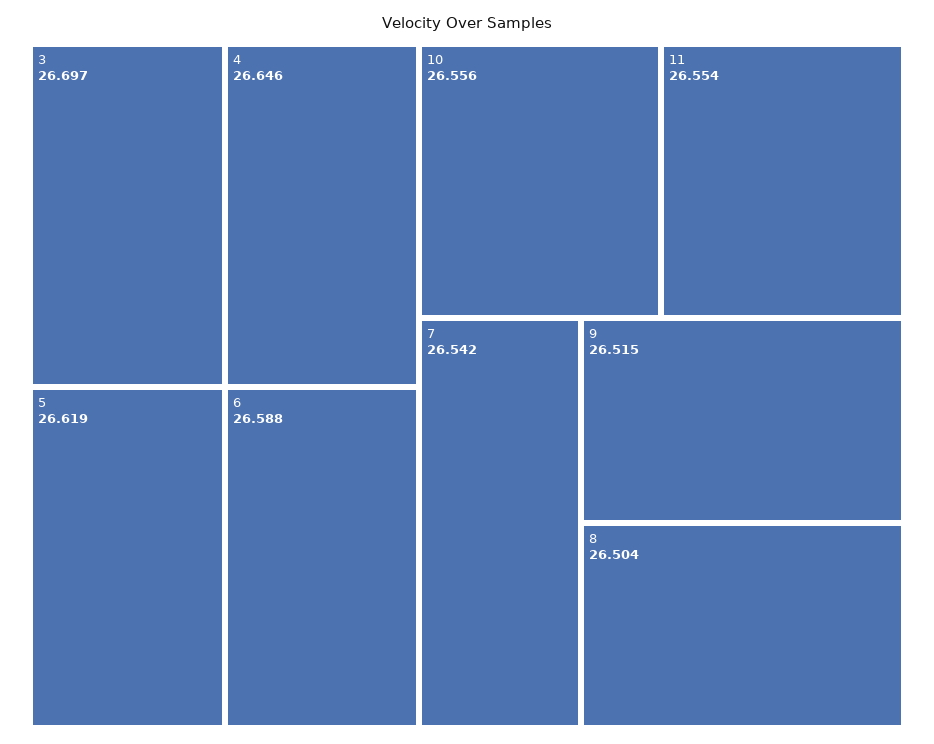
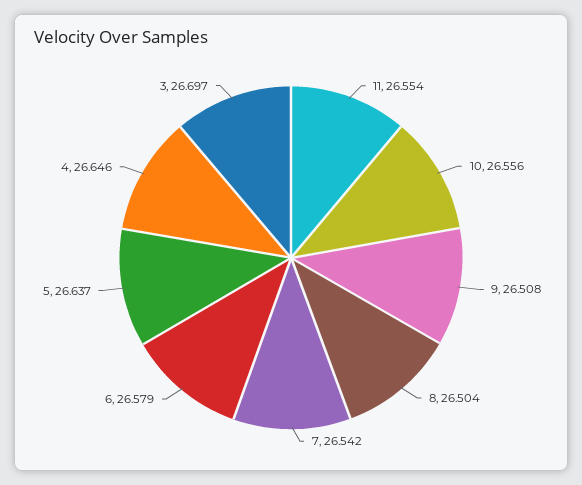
5: 26.619 -> 26.637
6: 26.588 -> 26.579
9: 26.515 -> 26.508

